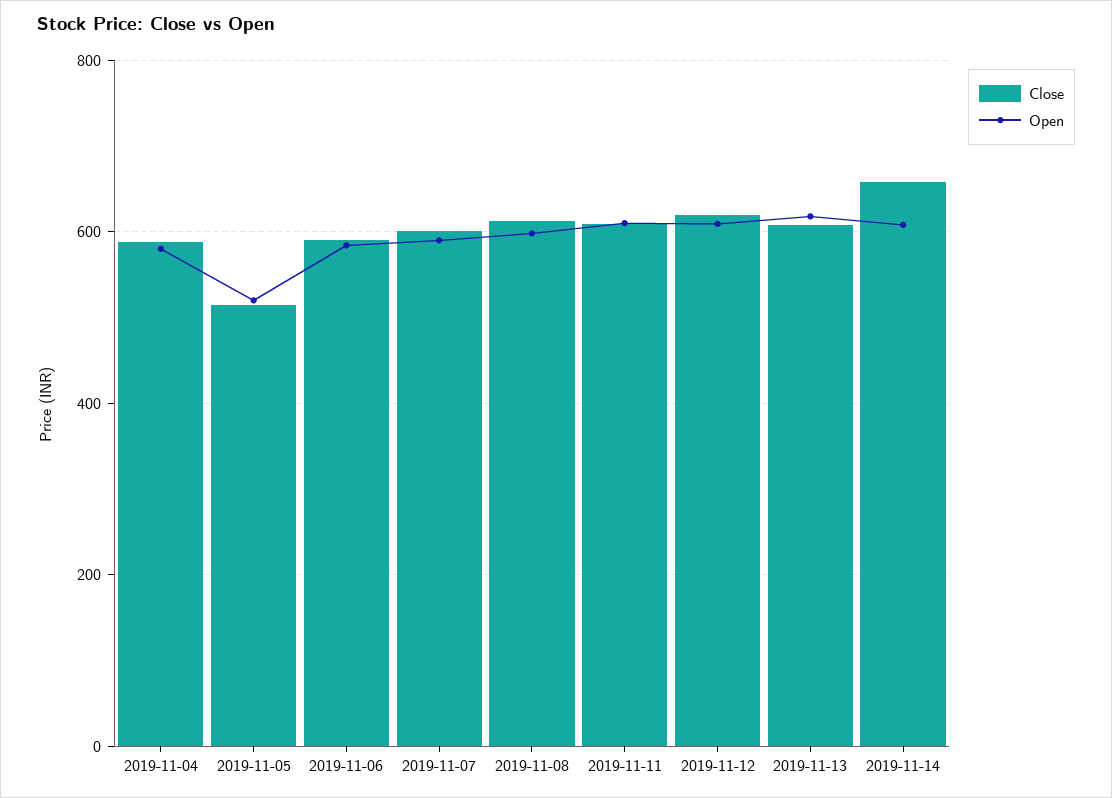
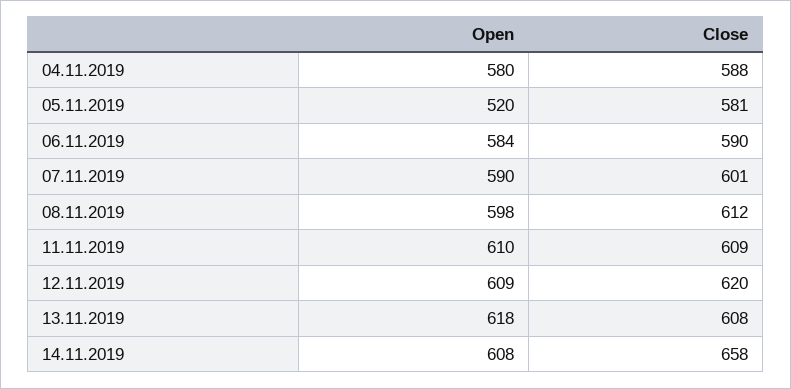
Close, 2019-11-05: 520 -> 581

